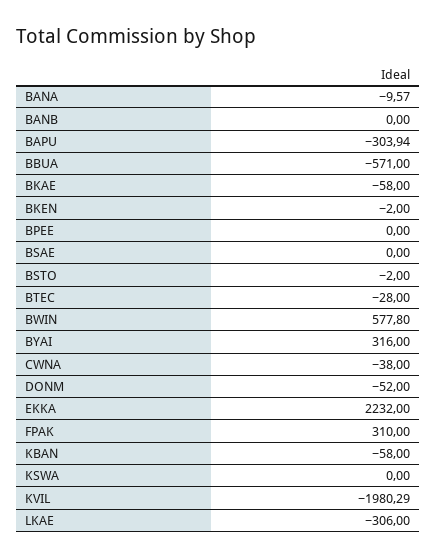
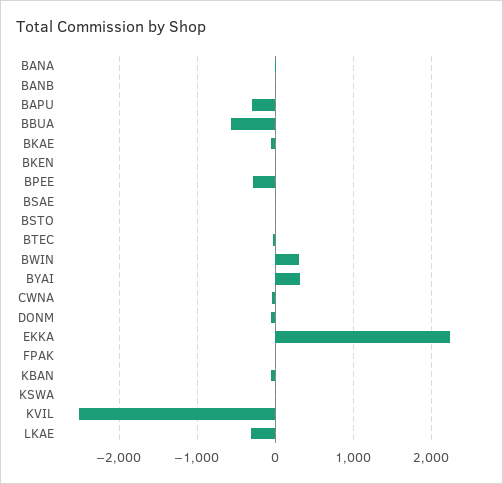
BPEE: 0 -> -300
BWIN: 577.8 -> 300
FPAK: 310 -> 0
KVIL: -1980.29 -> -2500

